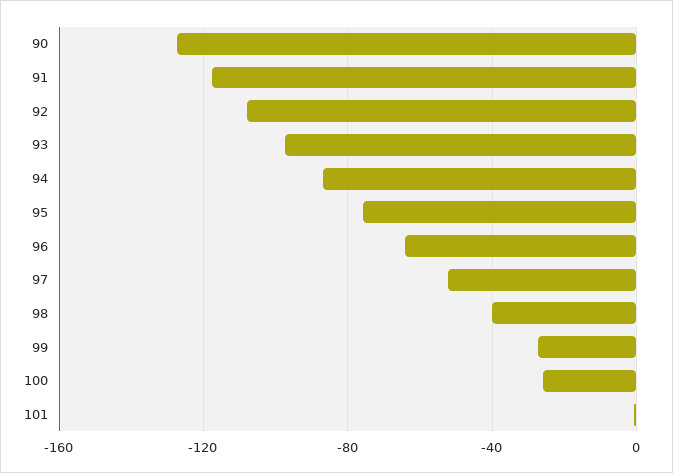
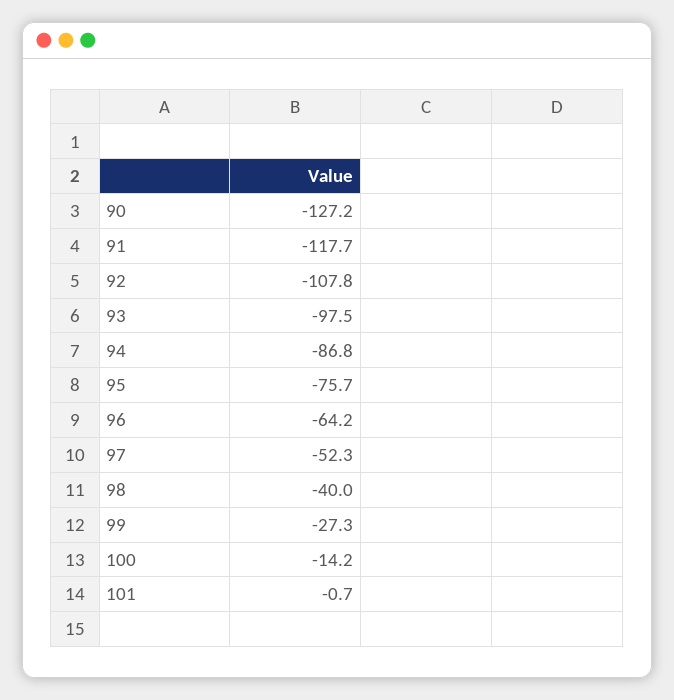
100: -25 -> -14.2

